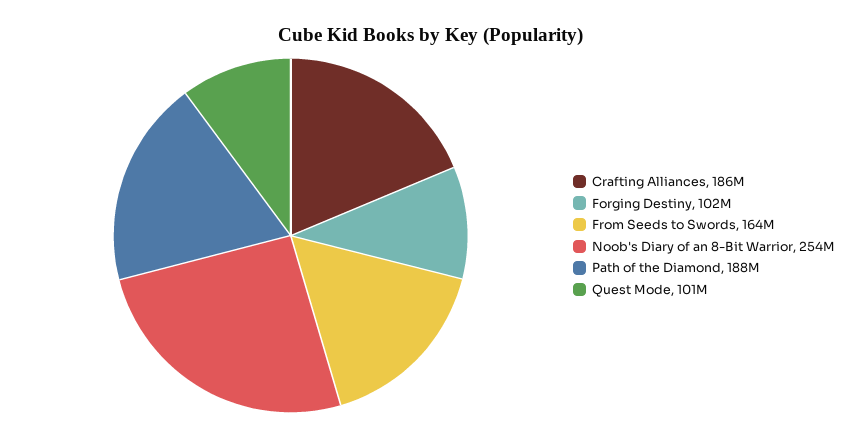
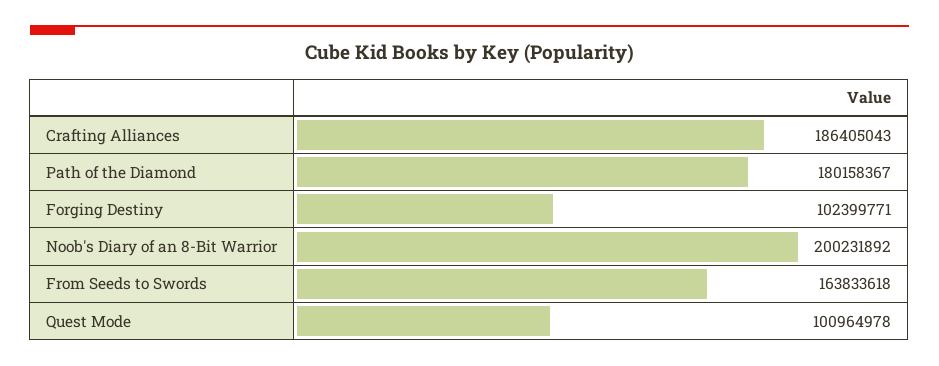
Noob's Diary of an 8-Bit Warrior: 254000000 -> 200231892
Path of the Diamond: 188000000 -> 180158367

